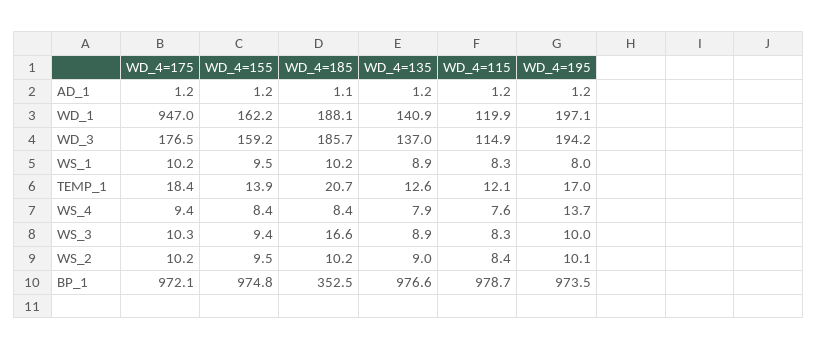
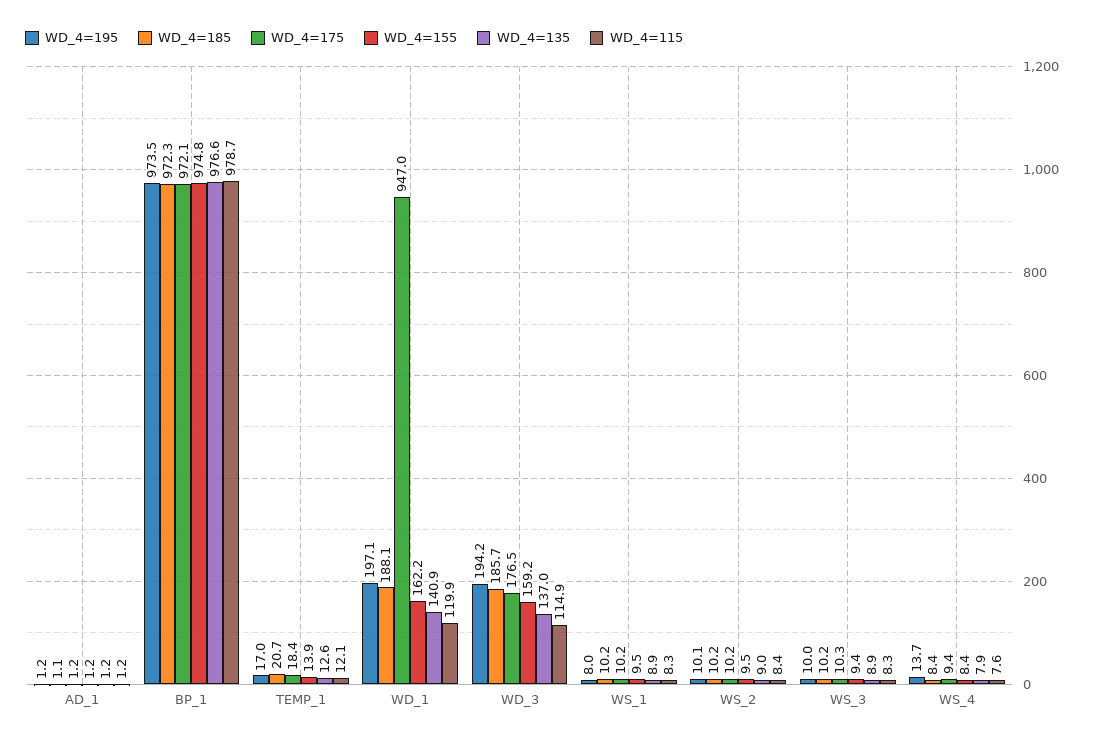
WD_4=185, WS_3: 16.6 -> 10.2
WD_4=185, BP_1: 352.5 -> 972.3

